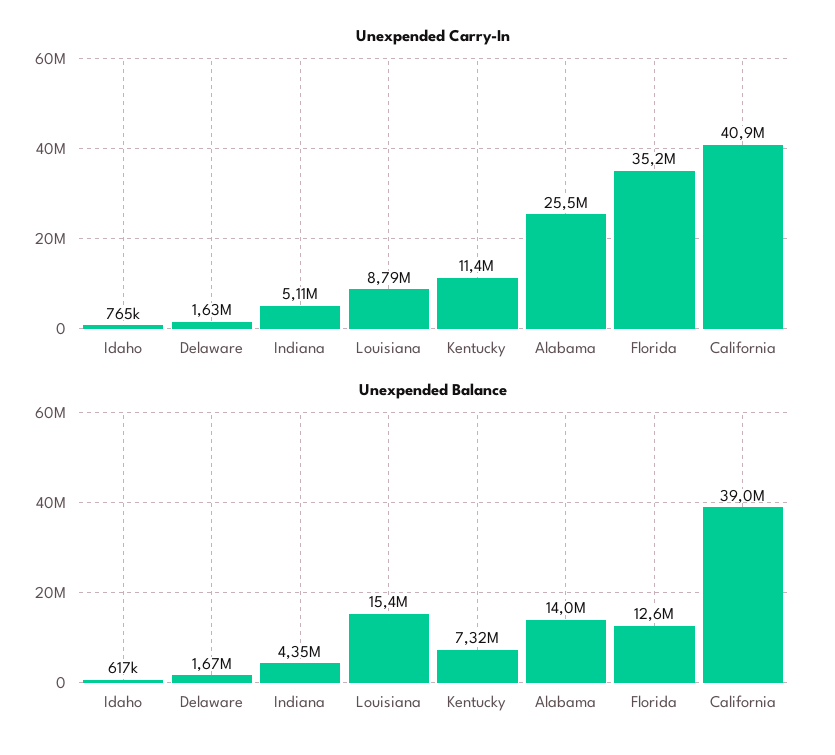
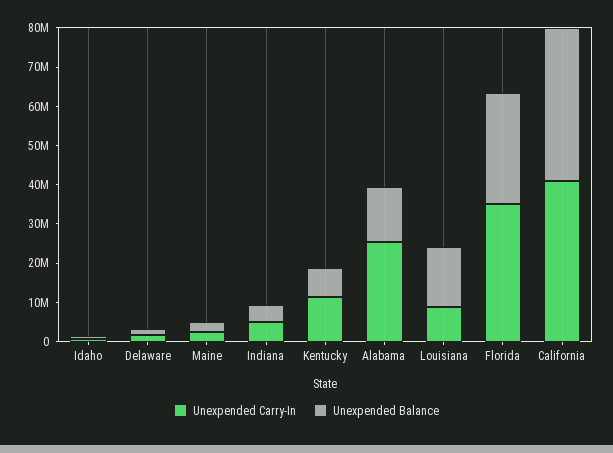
Unexpended Balance, Florida: 12600000 -> 27500000
Unexpended Carry-In, Maine: none -> 2500000
Unexpended Balance, Maine: none -> 2500000

